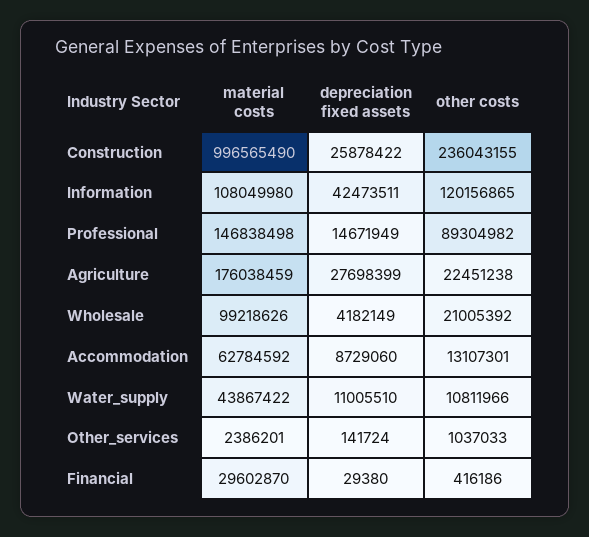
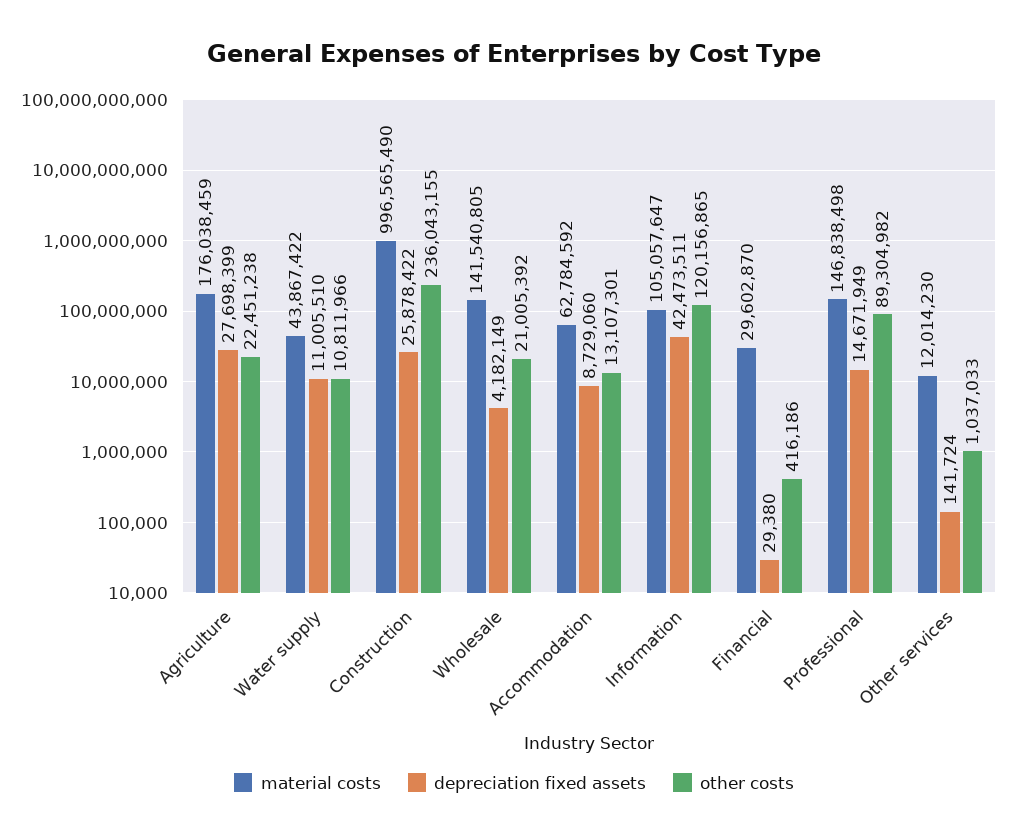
material costs, Information: 108049980 -> 105057647
material costs, Wholesale: 99218626 -> 141540805
material costs, Other_services: 2386201 -> 12014230

